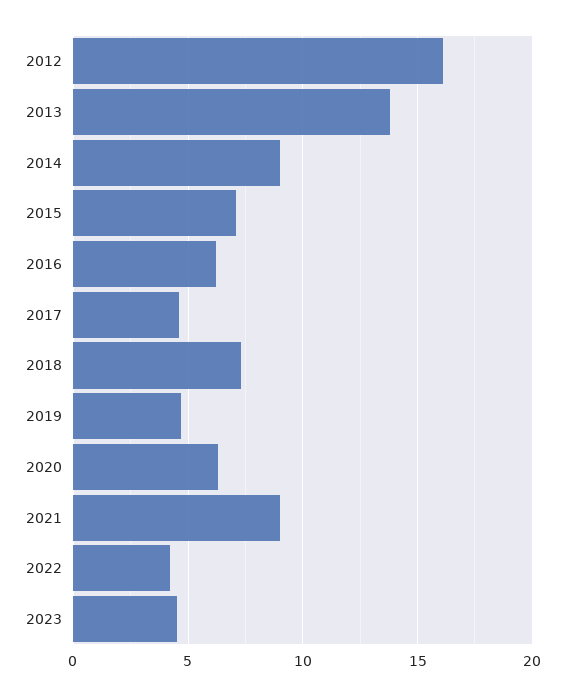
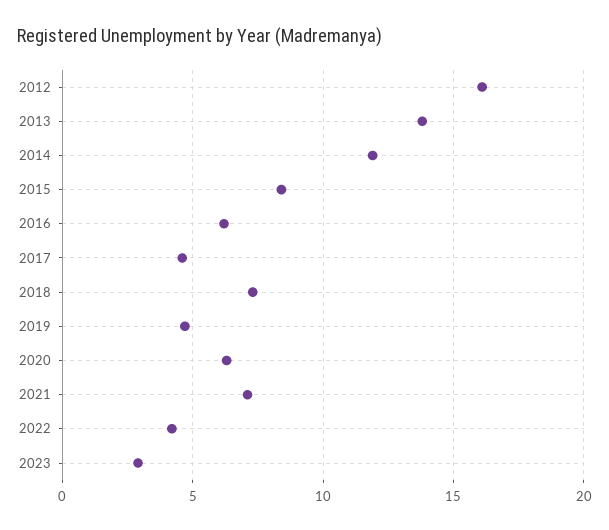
2014: 9 -> 12
2015: 7 -> 8.5
2021: 9 -> 7
2023: 4.5 -> 3

